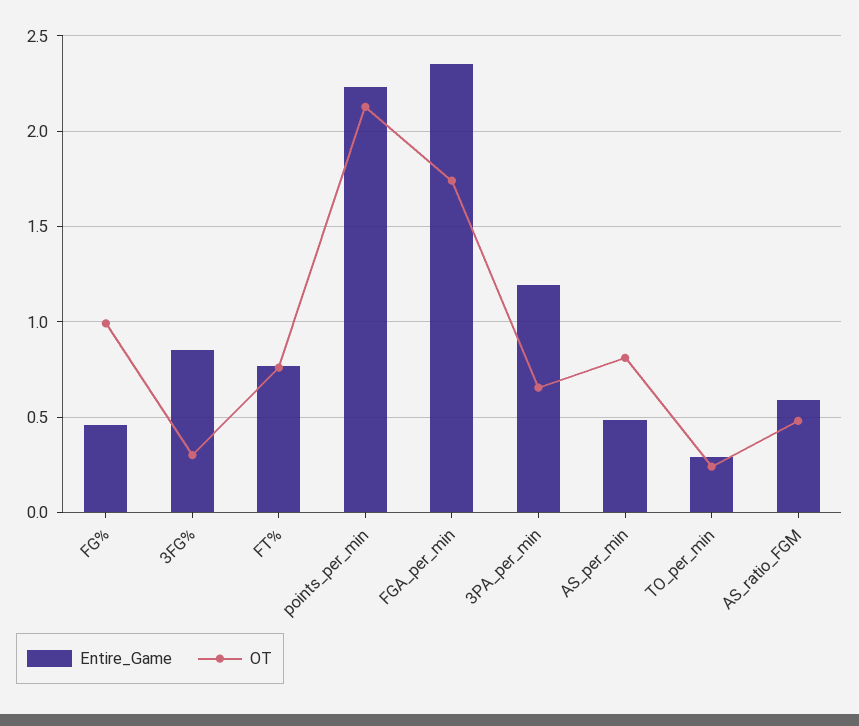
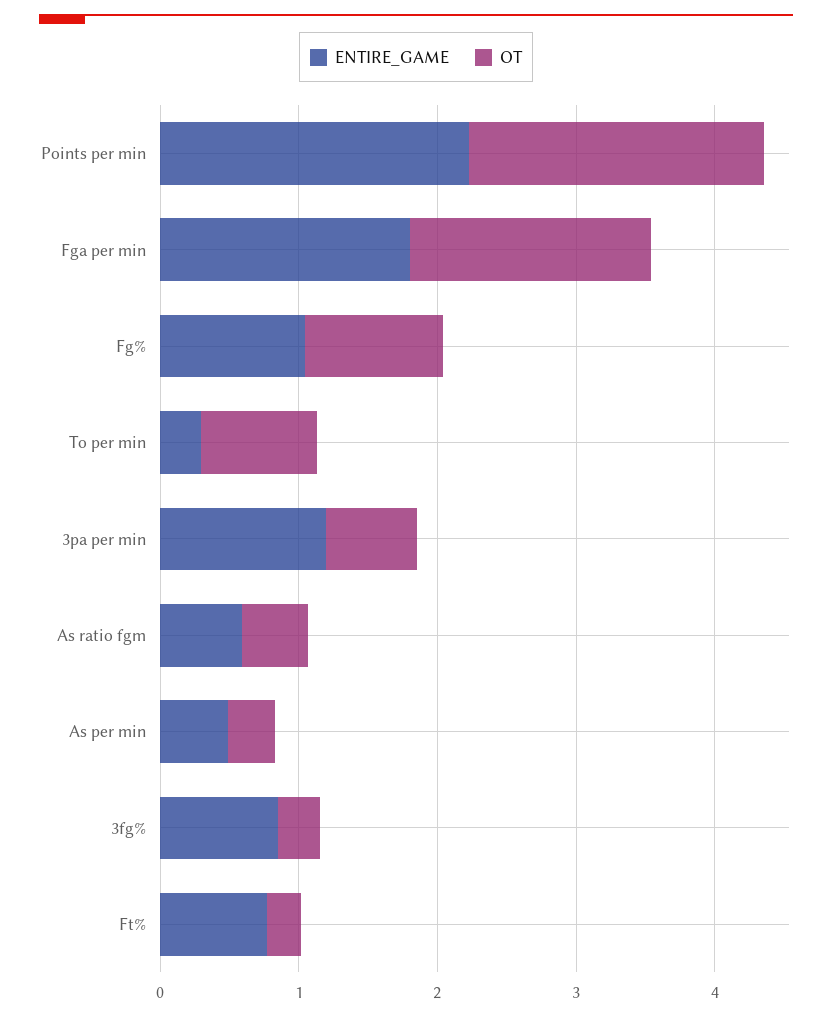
Entire_Game, FG%: 0.45 -> 1
OT, FT%: 0.75 -> 0.2
Entire_Game, FGA_per_min: 2.35 -> 1.8
OT, AS_per_min: 0.8 -> 0.4
OT, TO_per_min: 0.25 -> 0.8

